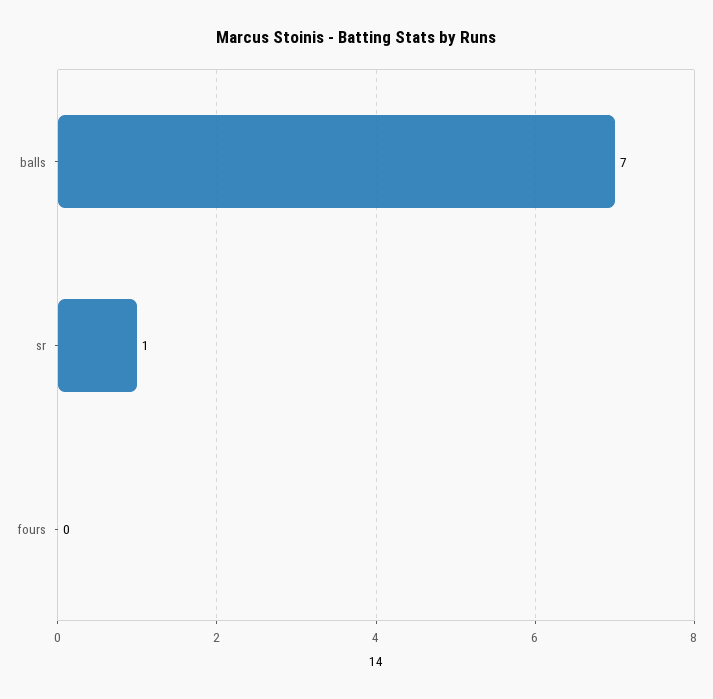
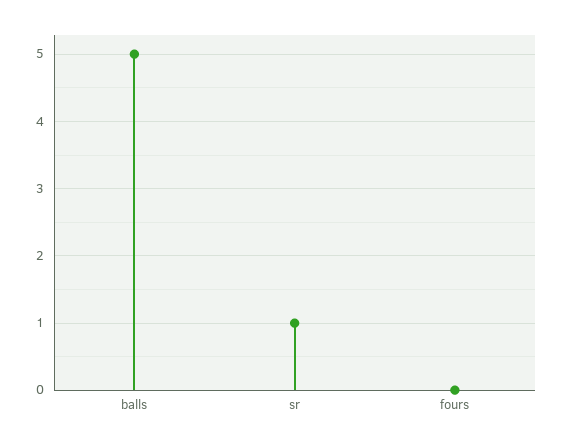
balls: 7 -> 5

